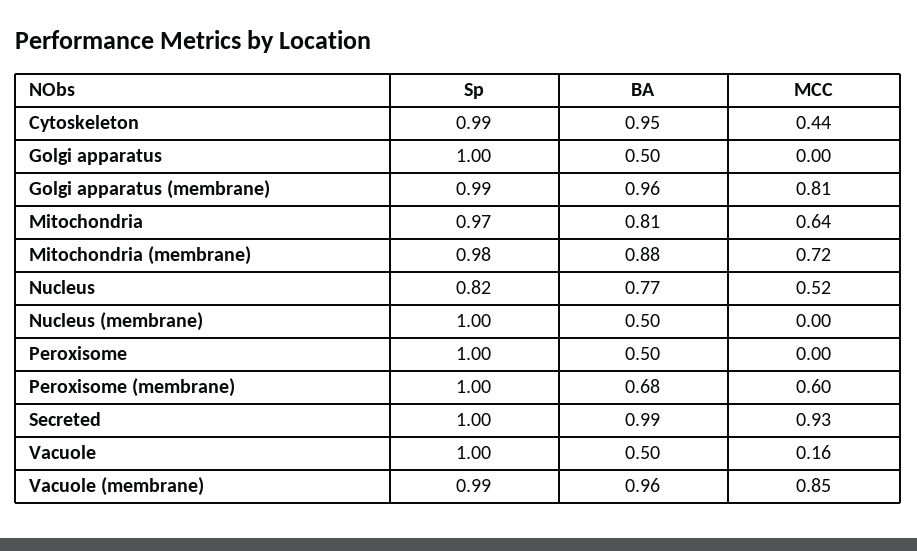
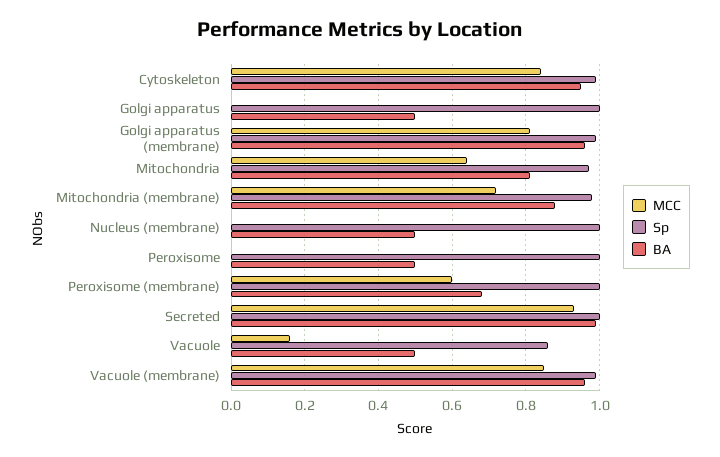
MCC, Cytoskeleton: 0.44 -> 0.85
Sp, Nucleus: 0.82 -> none
BA, Nucleus: 0.77 -> none
MCC, Nucleus: 0.52 -> none
Sp, Vacuole: 1 -> 0.85

